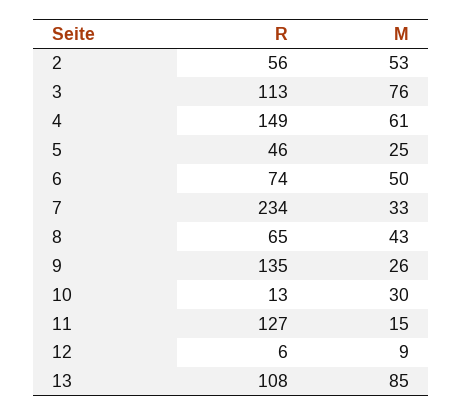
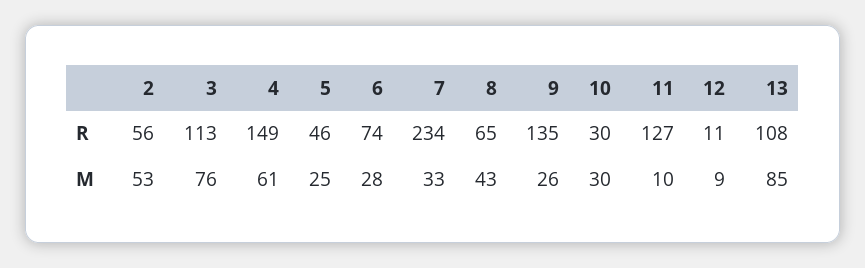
M, 6: 50 -> 28
R, 10: 13 -> 30
M, 11: 15 -> 10
R, 12: 6 -> 11

